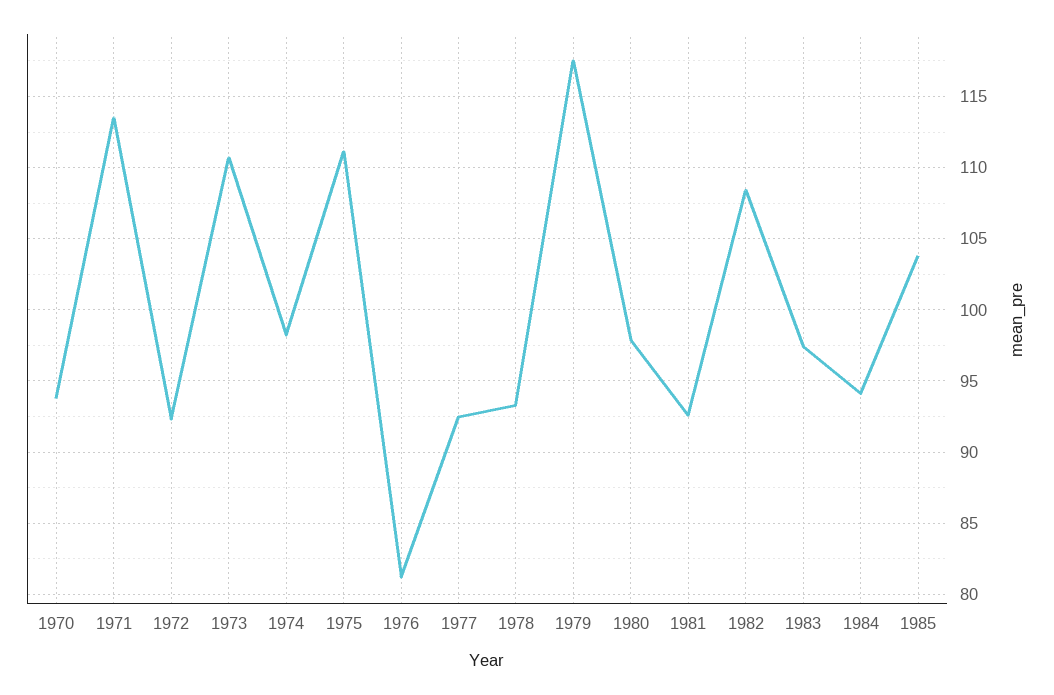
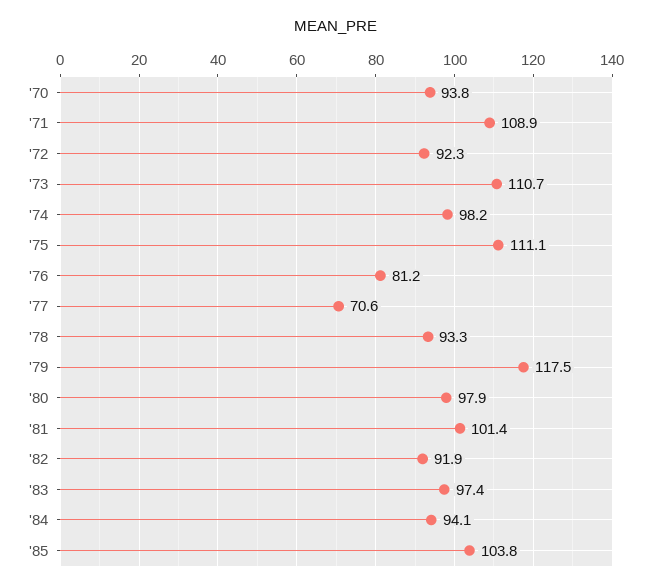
1971: 113.5 -> 108.9
1977: 92.5 -> 70.6
1981: 92.5 -> 101.4
1982: 108.5 -> 91.9

